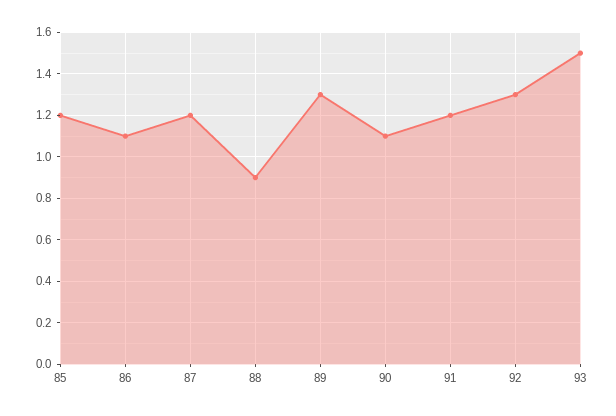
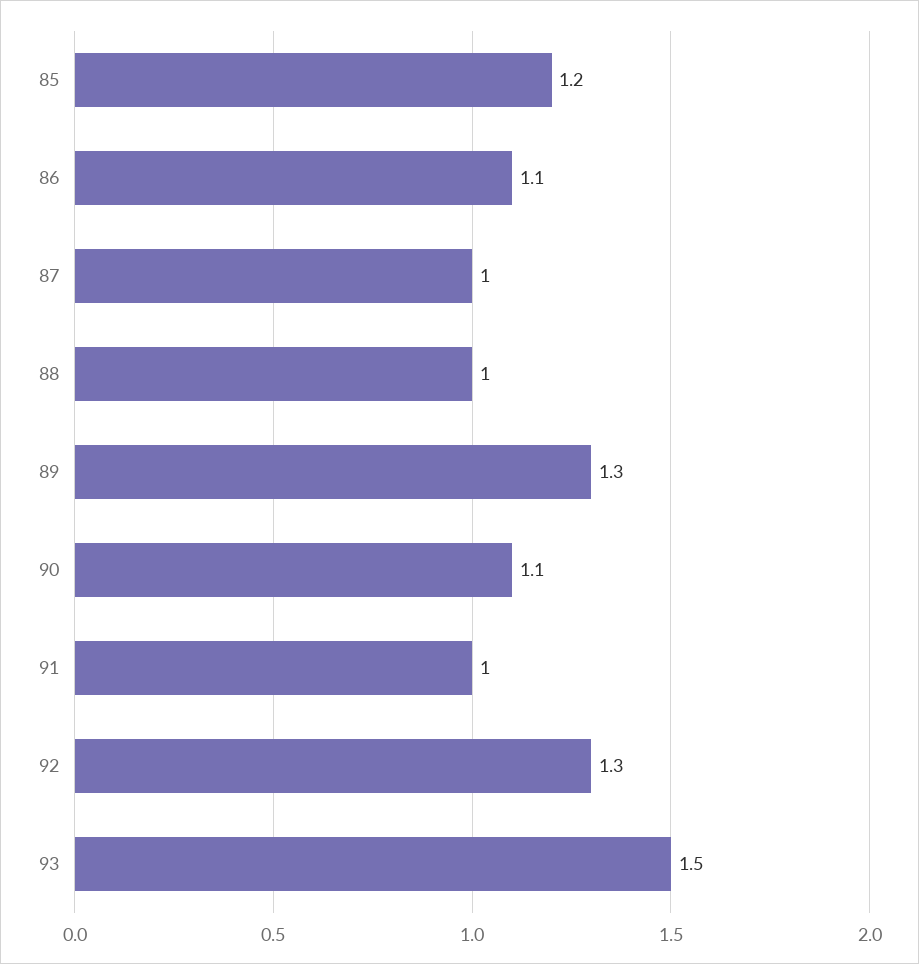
87: 1.2 -> 1
88: 0.9 -> 1
91: 1.2 -> 1

